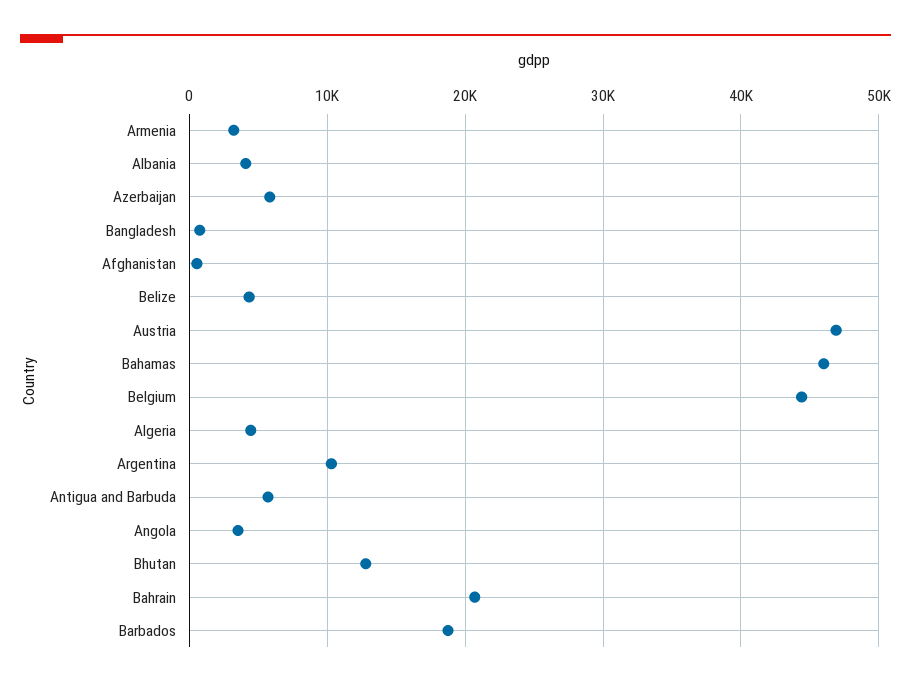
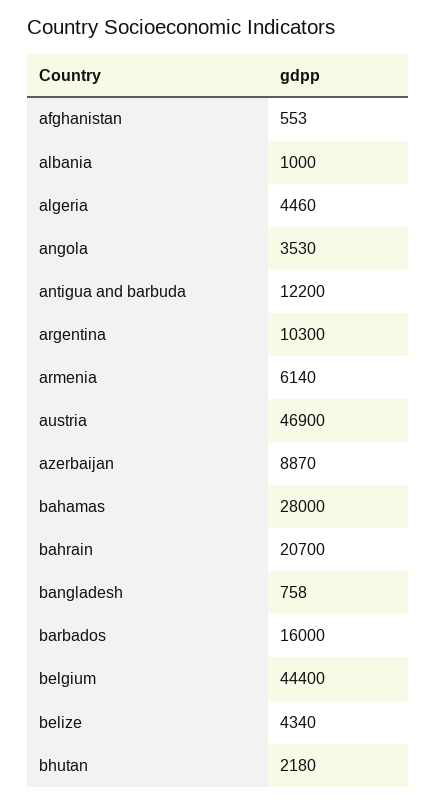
Armenia: 3000 -> 6140
Albania: 4000 -> 1000
Azerbaijan: 6000 -> 8870
Bahamas: 46000 -> 28000
Antigua and Barbuda: 6000 -> 12200
Bhutan: 13000 -> 2180
Barbados: 19000 -> 16000

